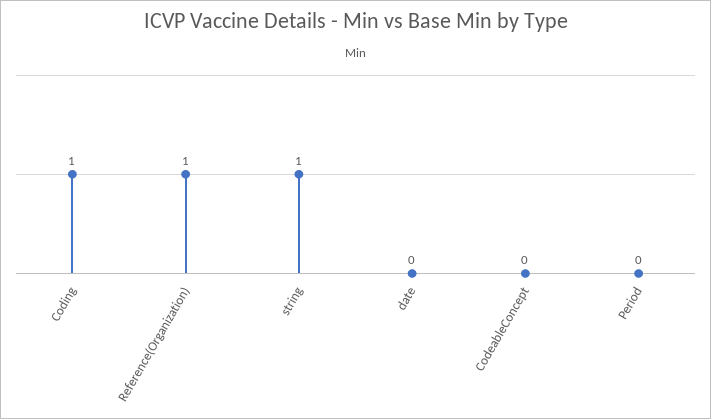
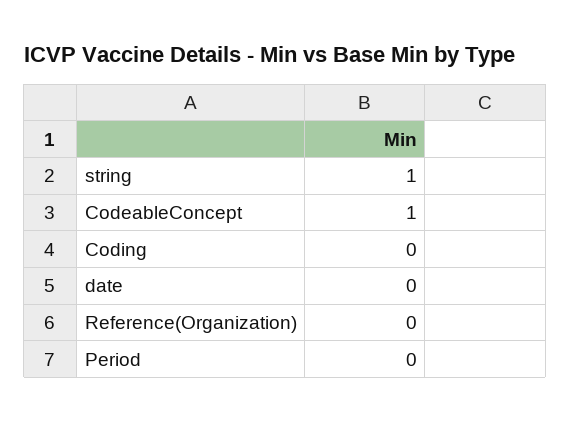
Coding: 1 -> 0
Reference(Organization): 1 -> 0
CodeableConcept: 0 -> 1

